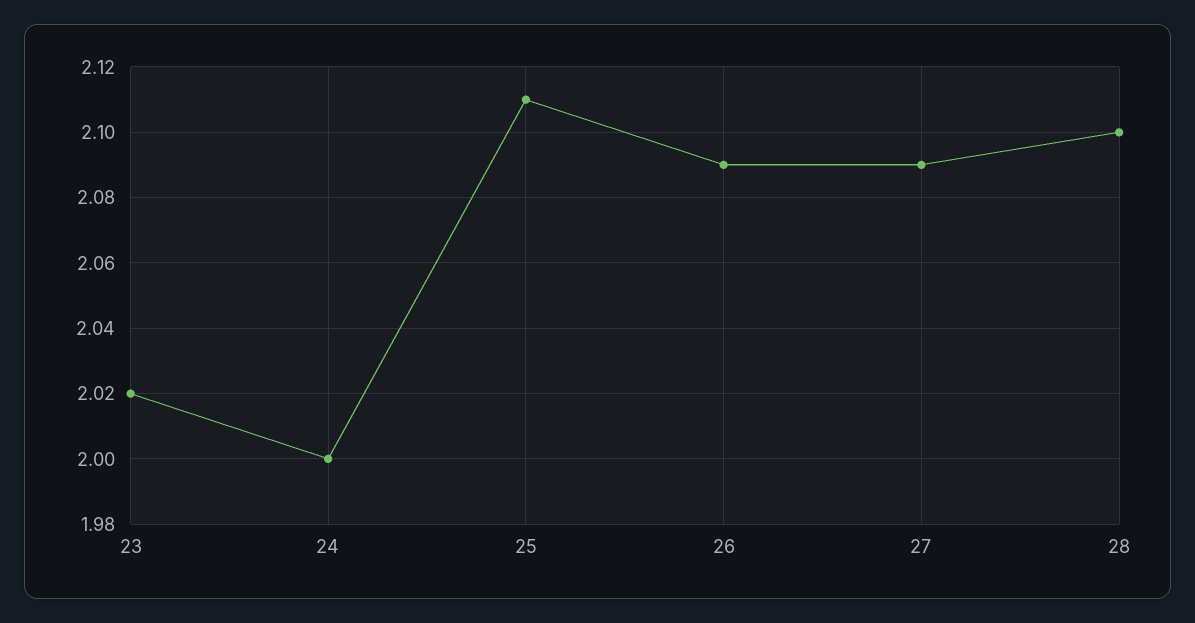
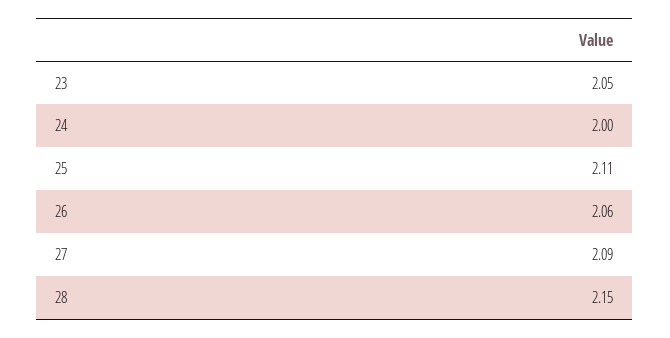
23: 2.02 -> 2.05
26: 2.09 -> 2.06
28: 2.1 -> 2.15

